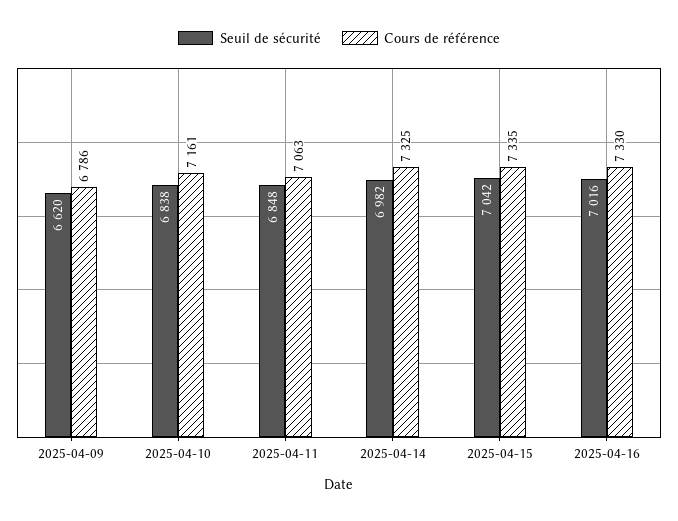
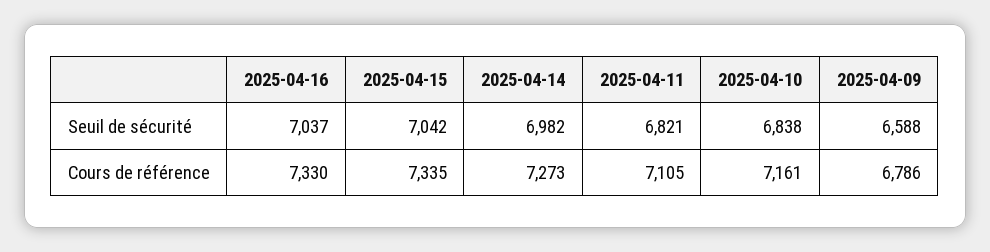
Seuil de sécurité, 2025-04-09: 6620 -> 6588
Seuil de sécurité, 2025-04-11: 6848 -> 6821
Cours de référence, 2025-04-11: 7063 -> 7105
Cours de référence, 2025-04-14: 7325 -> 7273
Seuil de sécurité, 2025-04-16: 7016 -> 7037

